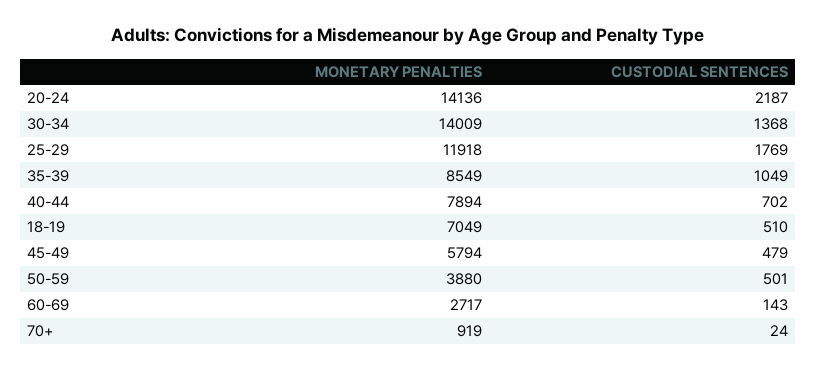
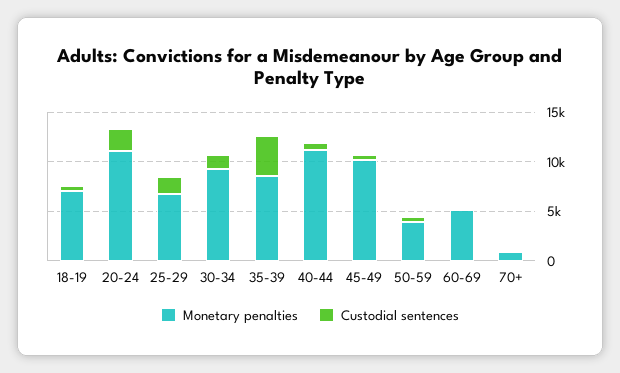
MONETARY PENALTIES, 20-24: 14136 -> 11000
MONETARY PENALTIES, 30-34: 14009 -> 9000
MONETARY PENALTIES, 25-29: 11918 -> 7000
CUSTODIAL SENTENCES, 35-39: 1049 -> 4000
MONETARY PENALTIES, 40-44: 7894 -> 11000
MONETARY PENALTIES, 45-49: 5794 -> 10000
MONETARY PENALTIES, 60-69: 2717 -> 5000

